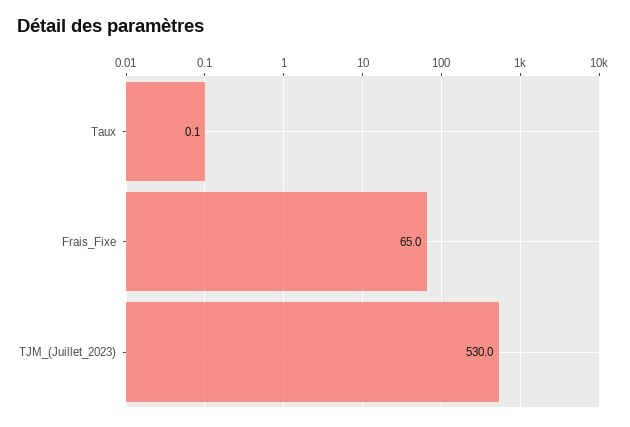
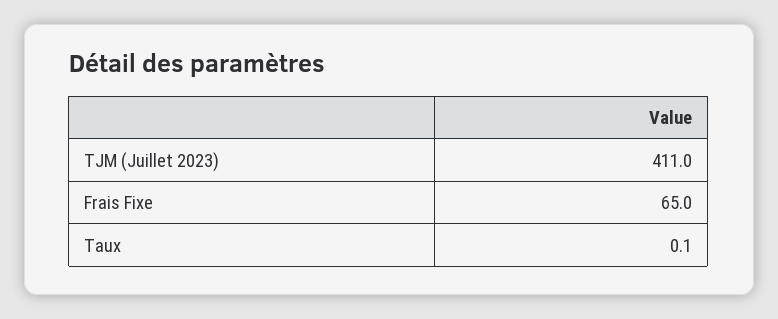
TJM_(Juillet_2023): 530 -> 411

